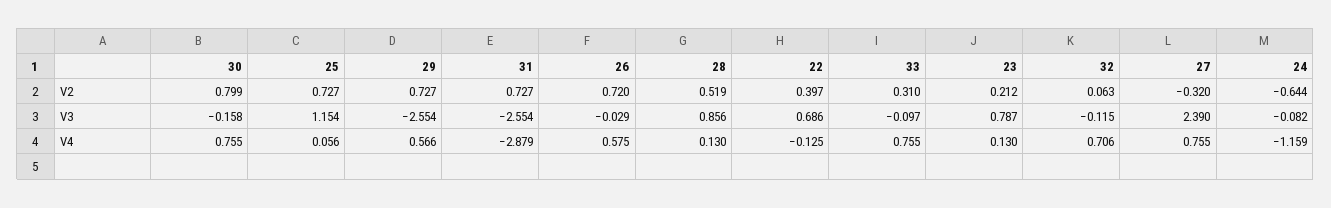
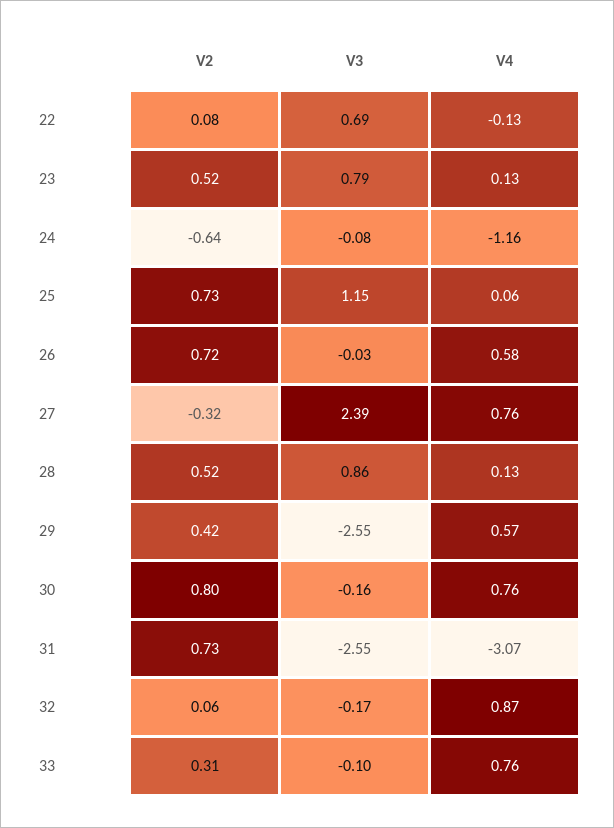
29, V2: 0.727 -> 0.42
22, V2: 0.397 -> 0.08
23, V2: 0.212 -> 0.52
32, V3: -0.115 -> -0.17
31, V4: -2.879 -> -3.07
32, V4: 0.706 -> 0.87

